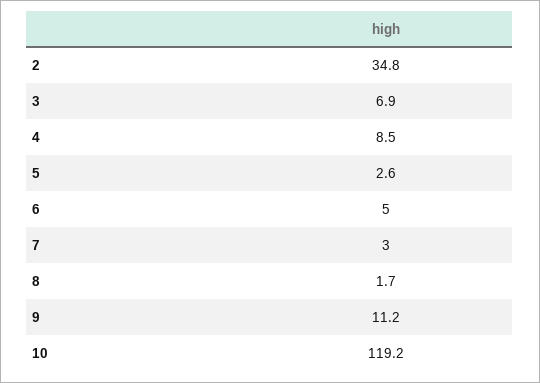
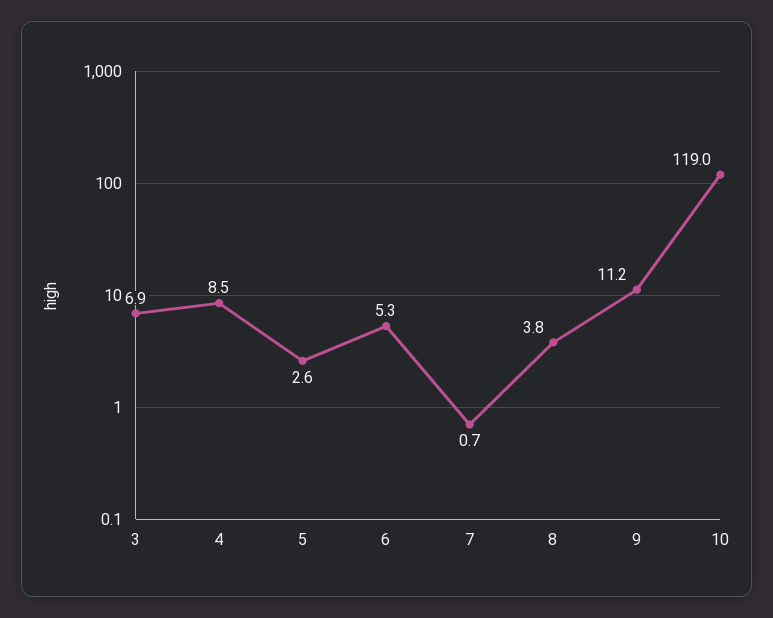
2: 34.8 -> none
6: 5 -> 5.3
7: 3 -> 0.7
8: 1.7 -> 3.8
10: 119.2 -> 119

